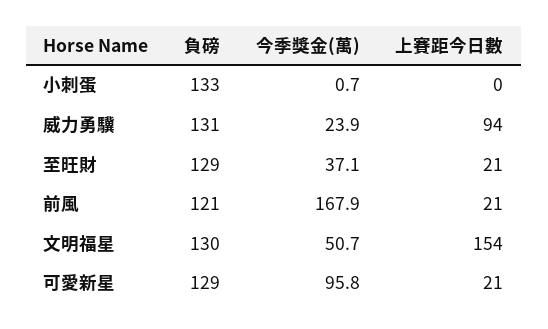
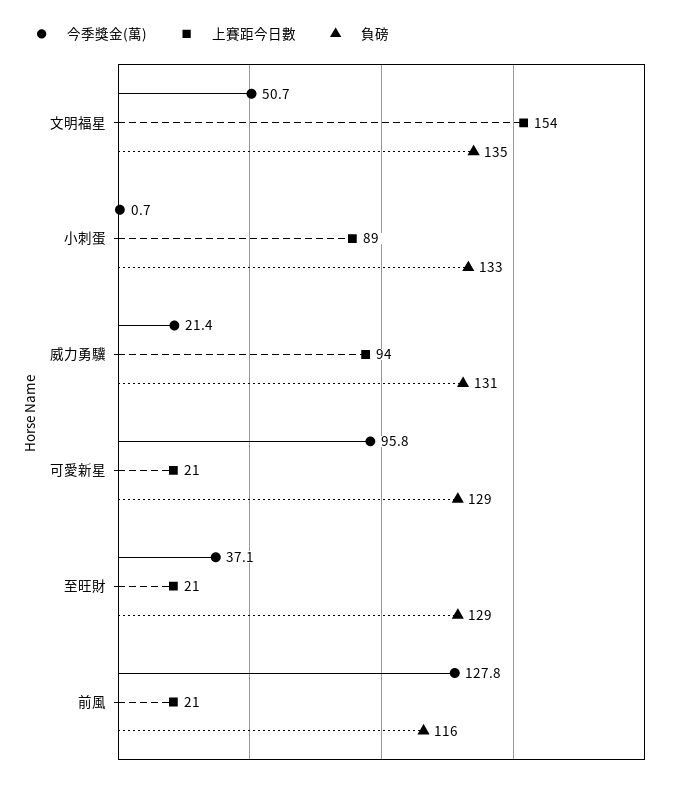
上賽距今日數, 小刺蛋: 0 -> 89
今季獎金(萬), 威力勇驥: 23.9 -> 21.4
負磅, 前風: 121 -> 116
今季獎金(萬), 前風: 167.9 -> 127.8
負磅, 文明福星: 130 -> 135

